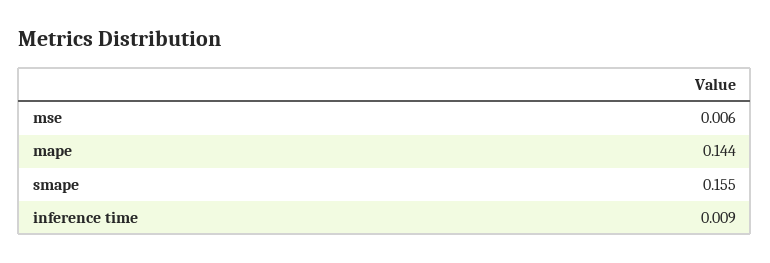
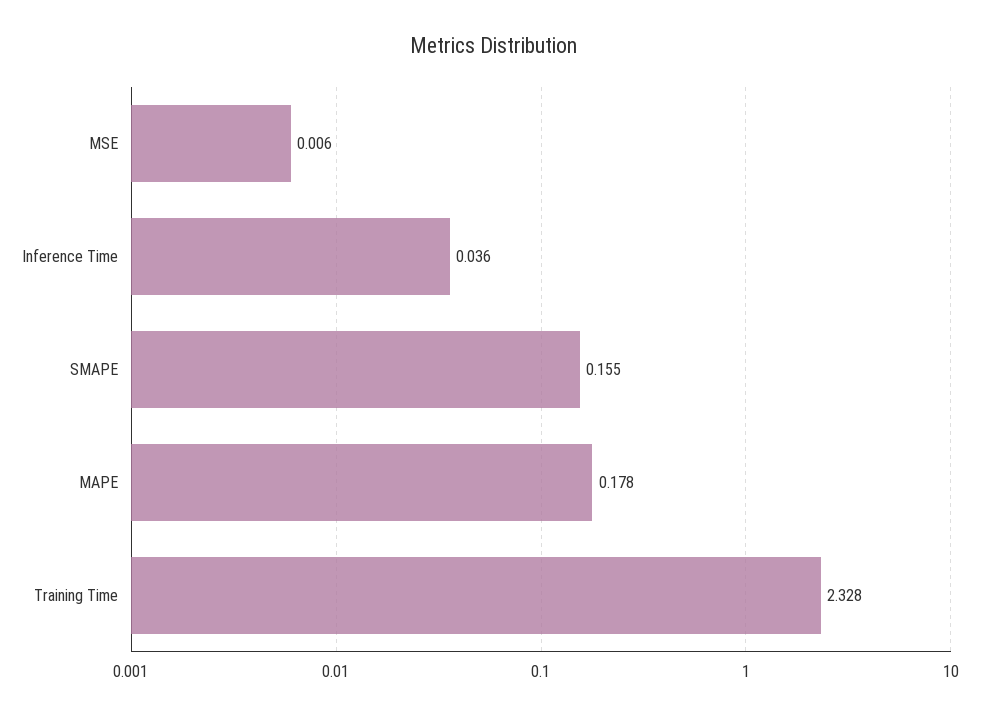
mape: 0.144 -> 0.178
inference time: 0.009 -> 0.036
Training Time: none -> 2.328

